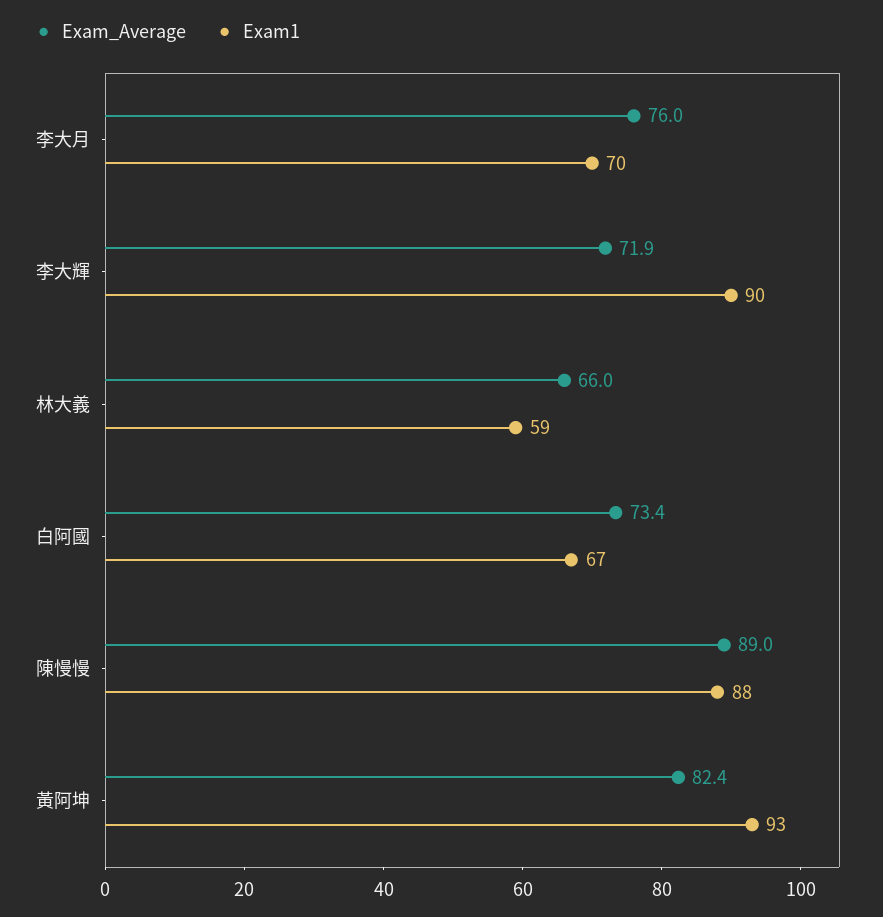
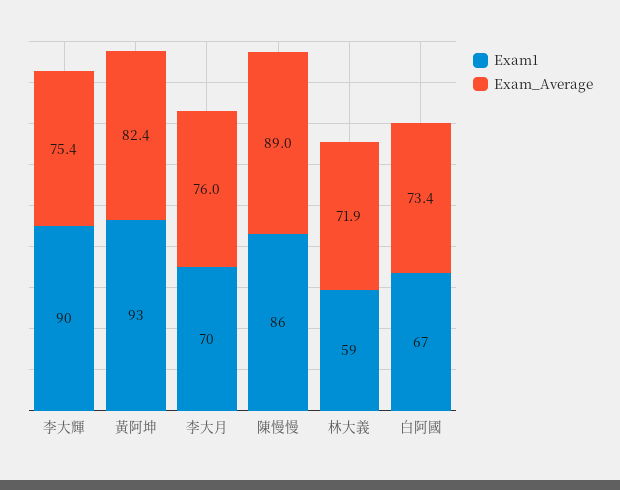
Exam_Average, 李大輝: 71.9 -> 75.4
Exam_Average, 林大義: 66 -> 71.9
Exam1, 陳慢慢: 88 -> 86

